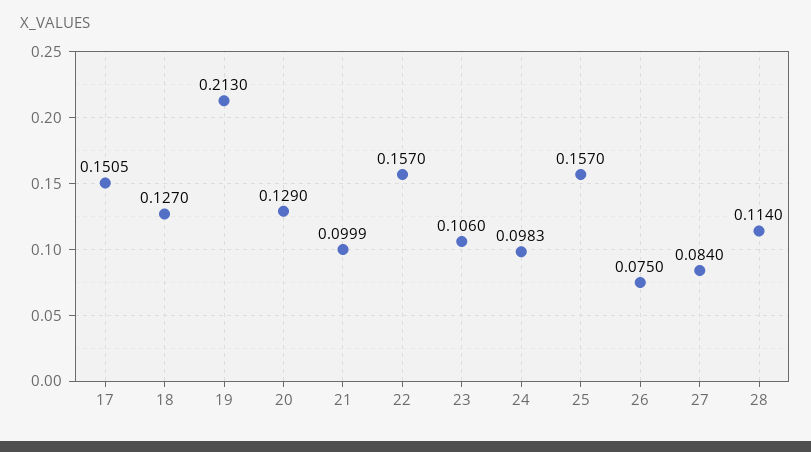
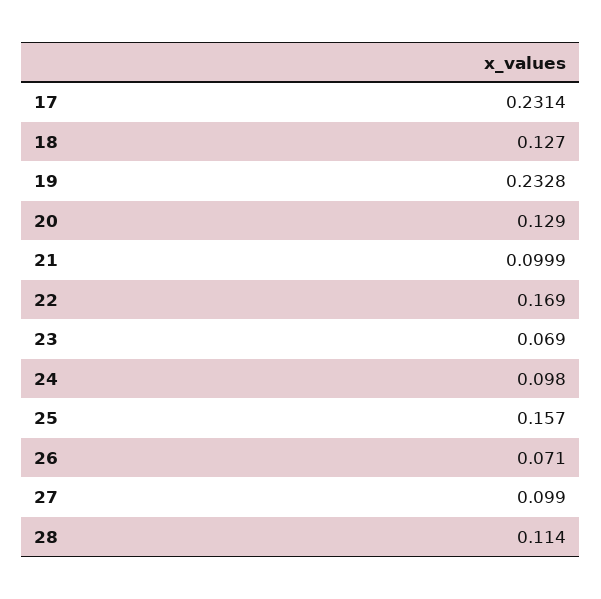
17: 0.1505 -> 0.2314
19: 0.213 -> 0.2328
22: 0.157 -> 0.169
23: 0.106 -> 0.069
24: 0.0983 -> 0.098
26: 0.075 -> 0.071
27: 0.084 -> 0.099

